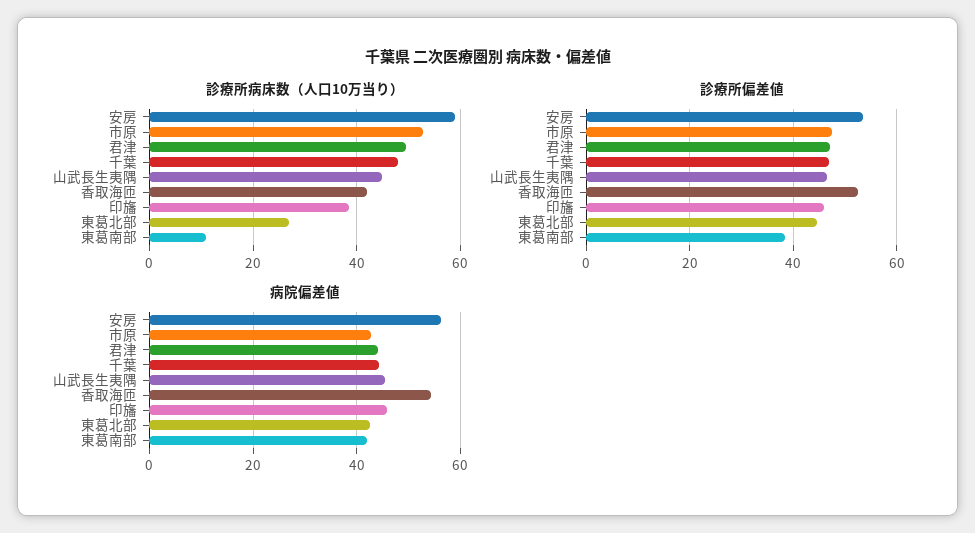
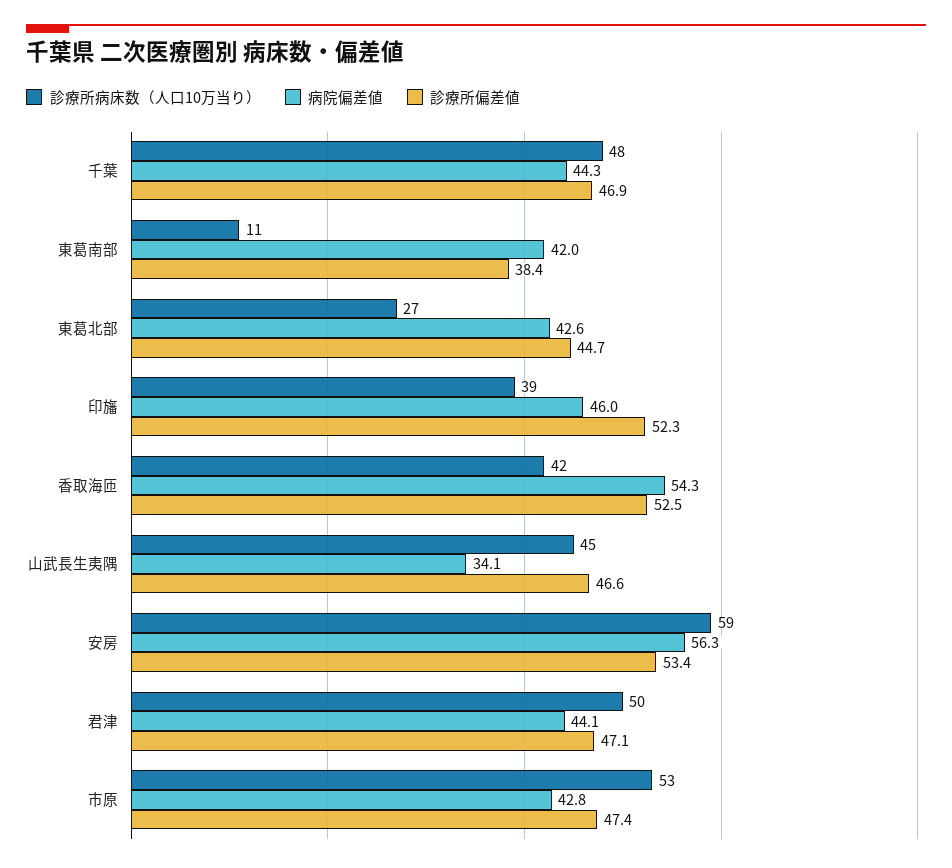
診療所偏差値, 印旛: 46 -> 52.3
病院偏差値, 山武長生夷隅: 46 -> 34.1

